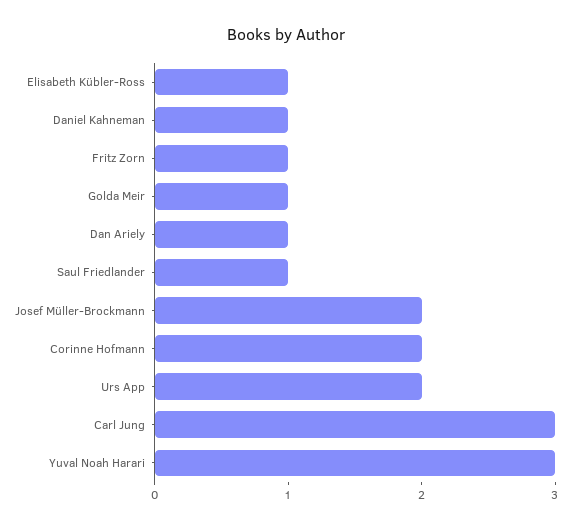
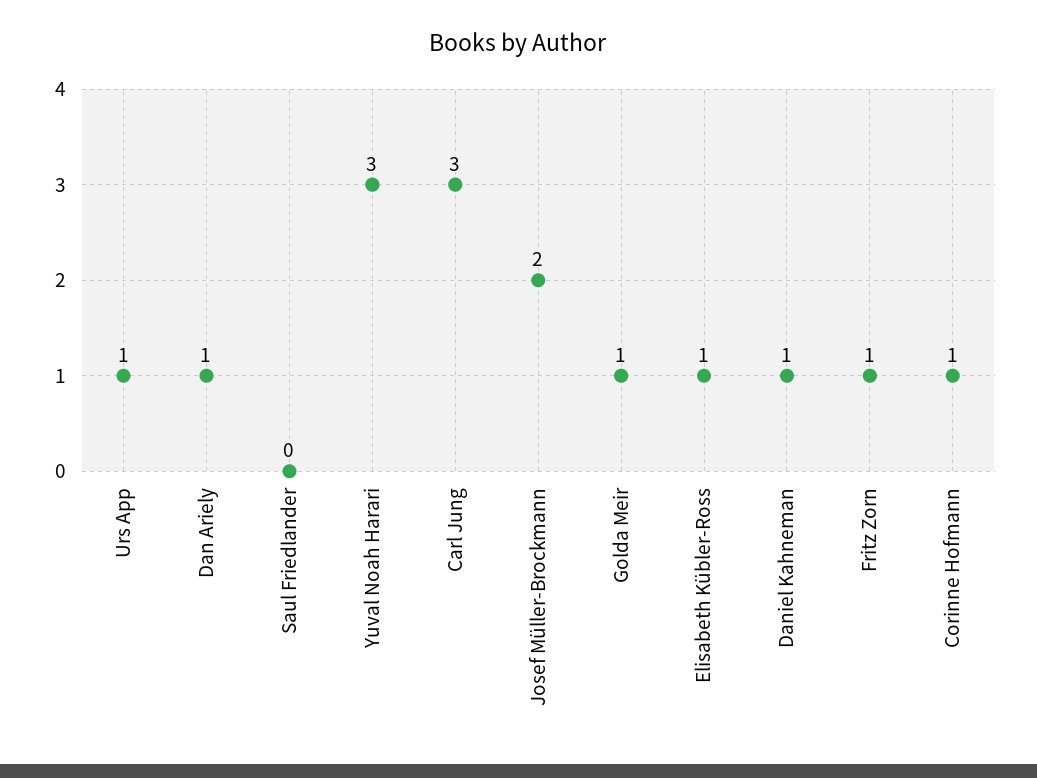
Saul Friedlander: 1 -> 0
Corinne Hofmann: 2 -> 1
Urs App: 2 -> 1

